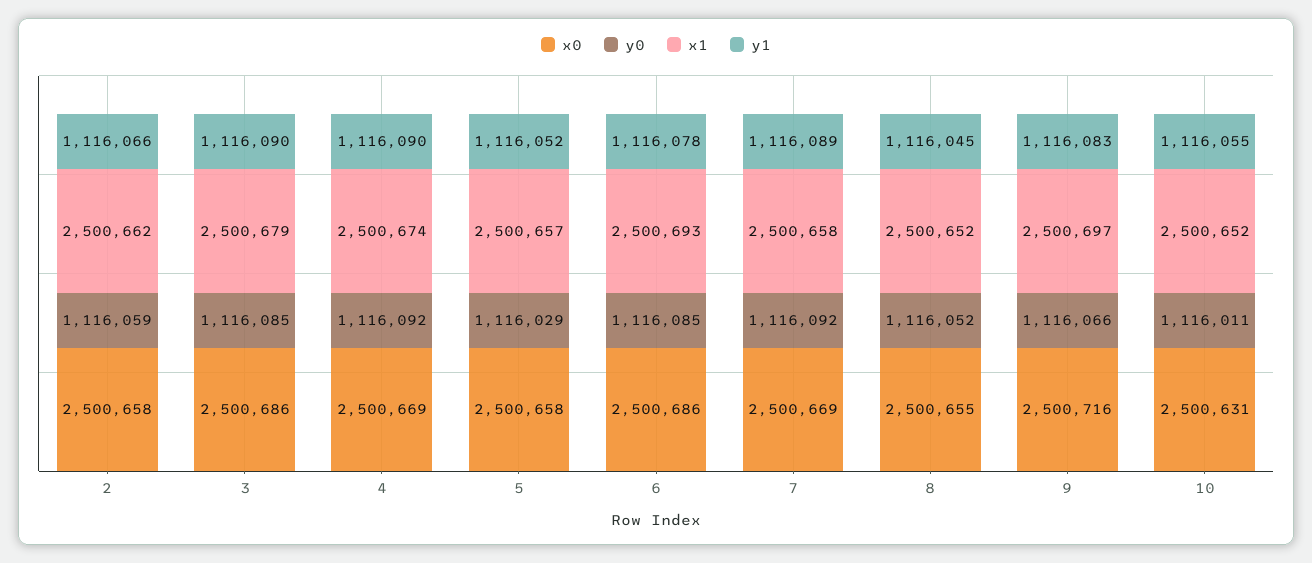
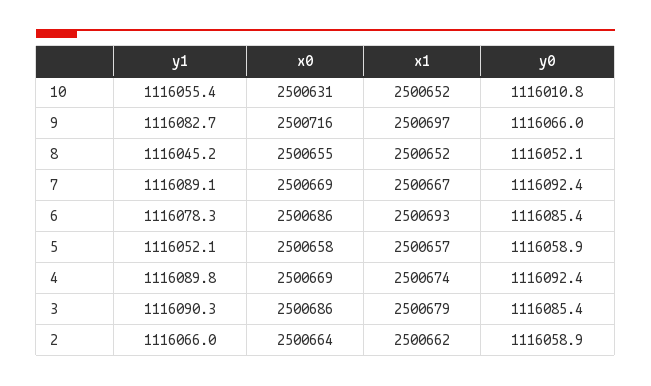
x0, 2: 2500658 -> 2500664
y0, 5: 1116029 -> 1116058.9
x1, 7: 2500658 -> 2500667

